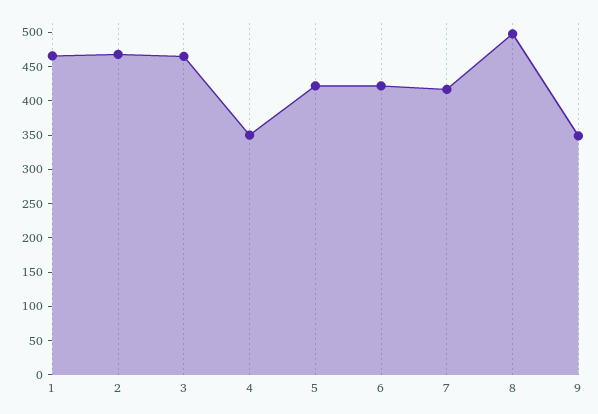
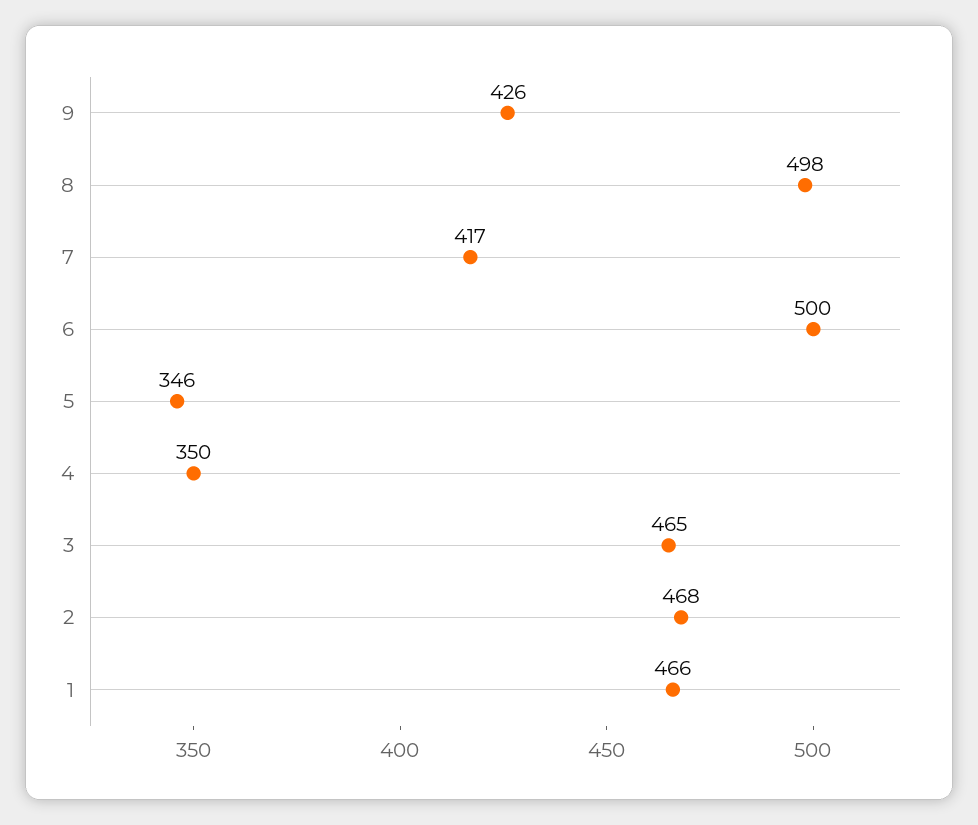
5: 425 -> 346
6: 425 -> 500
9: 350 -> 426

